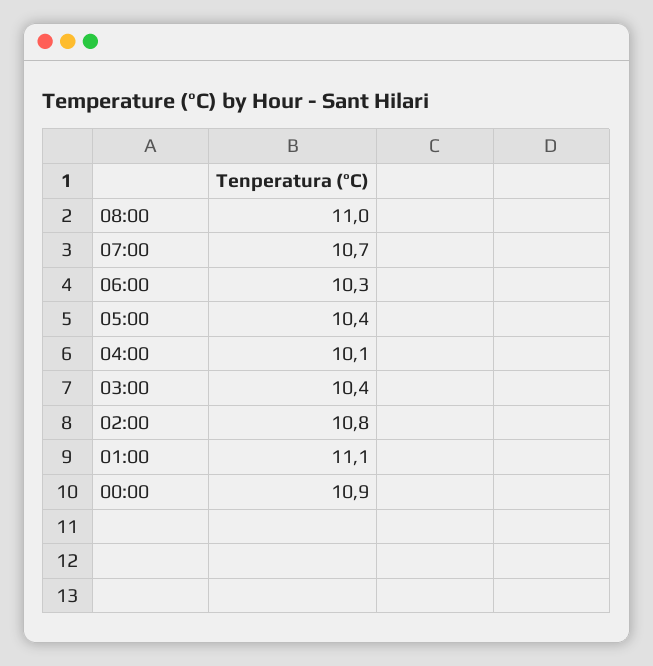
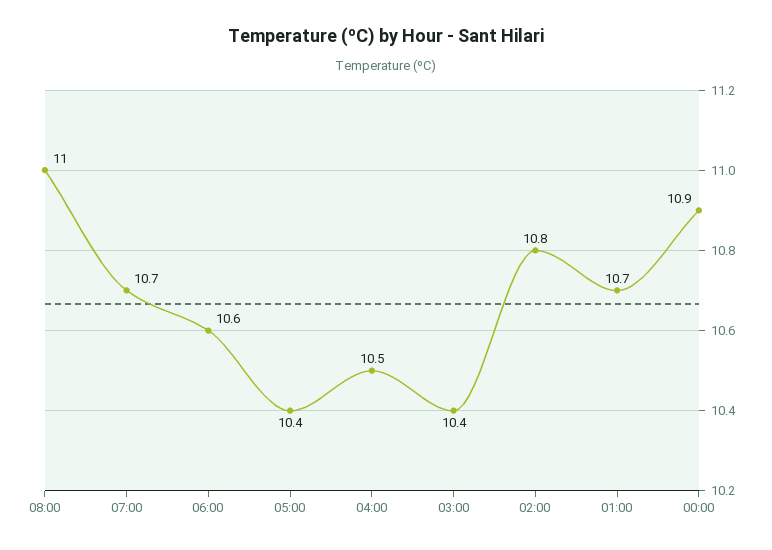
06:00: 10.3 -> 10.6
04:00: 10.1 -> 10.5
01:00: 11.1 -> 10.7

